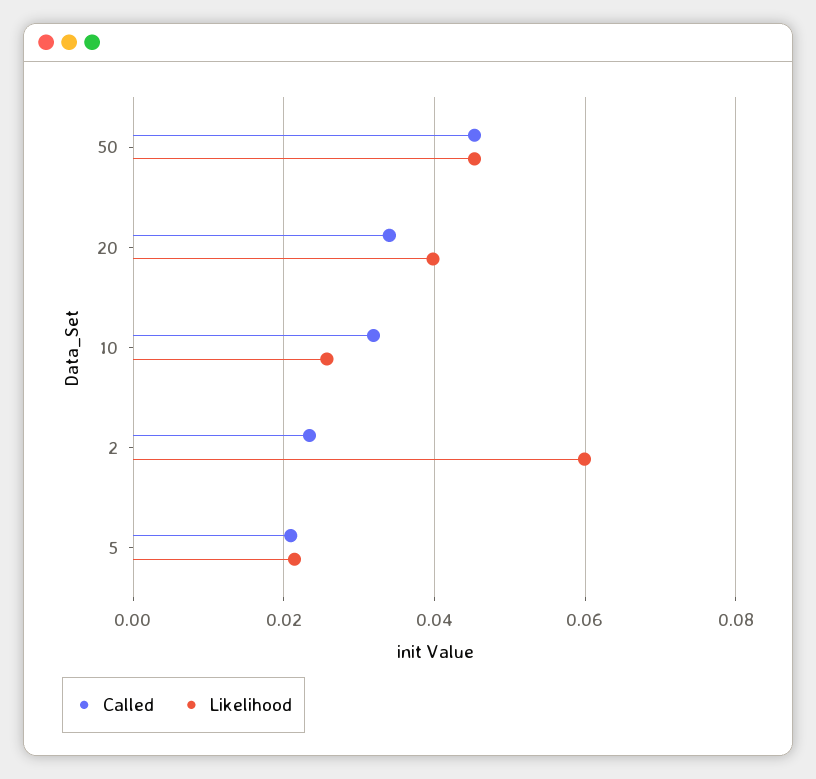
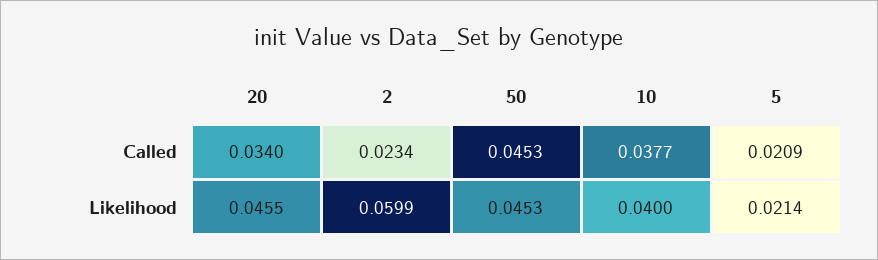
Likelihood, 20: 0.04 -> 0.0455
Called, 10: 0.032 -> 0.0377
Likelihood, 10: 0.026 -> 0.04

